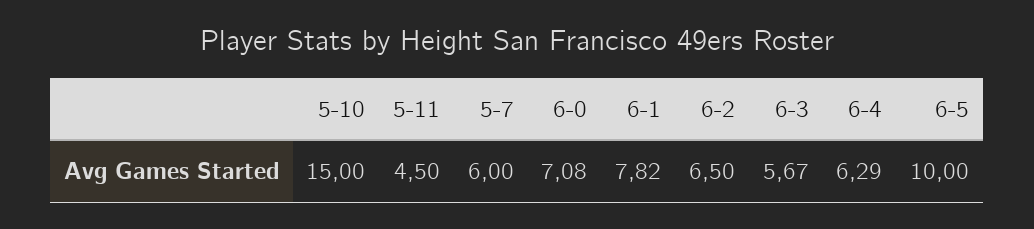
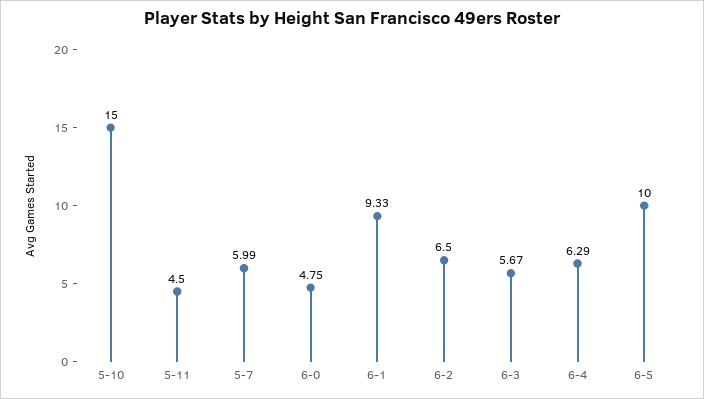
5-7: 6 -> 5.99
6-0: 7.08 -> 4.75
6-1: 7.82 -> 9.33

